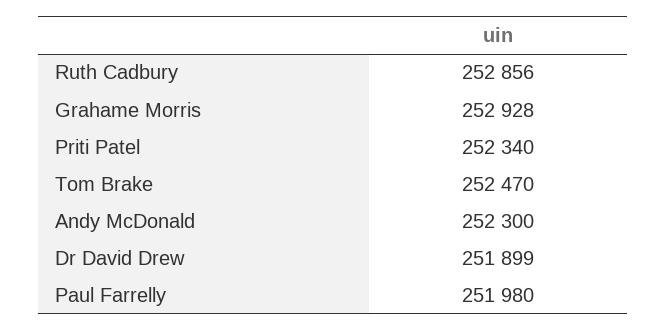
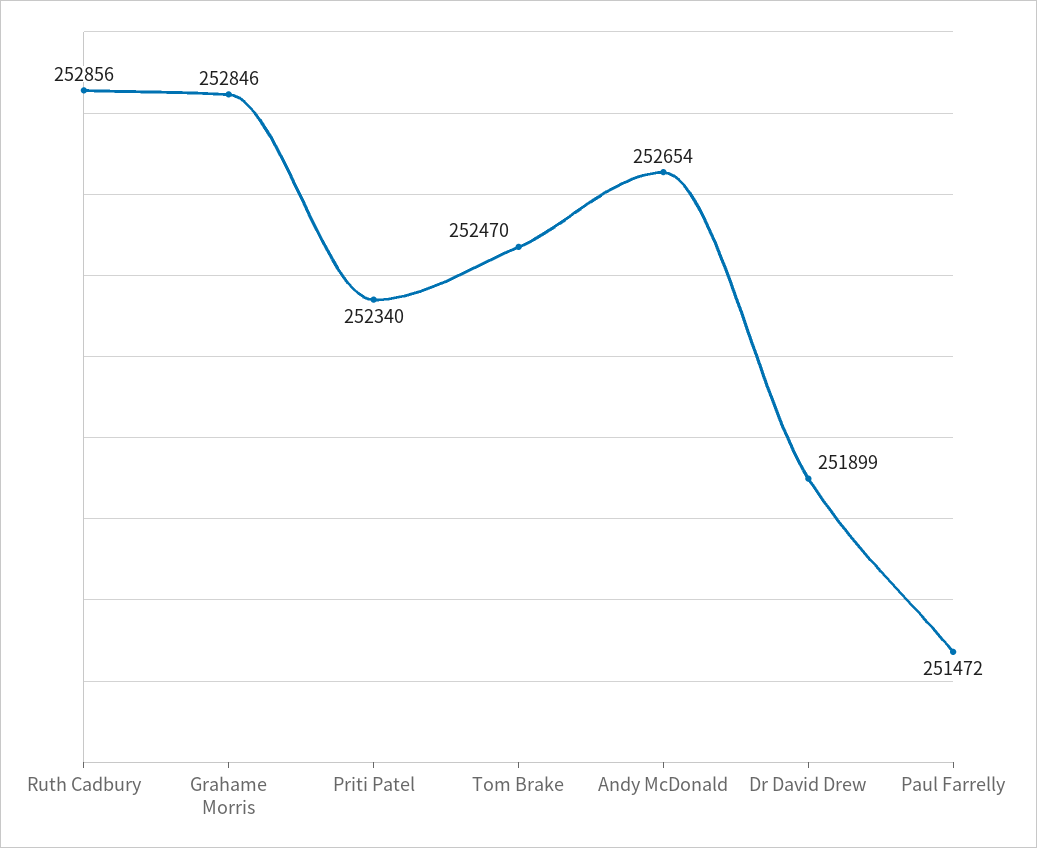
Grahame Morris: 252928 -> 252846
Andy McDonald: 252300 -> 252654
Paul Farrelly: 251980 -> 251472

